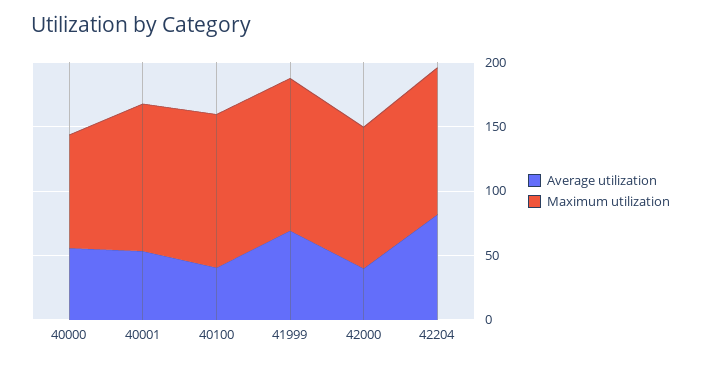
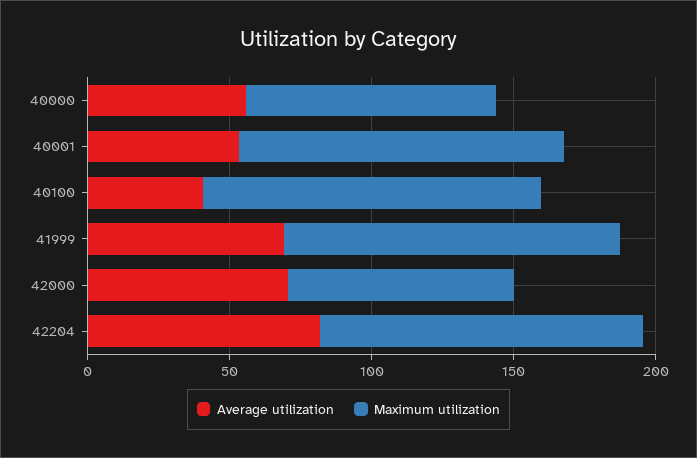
Average utilization, 42000: 40 -> 70
Maximum utilization, 42000: 110 -> 80

